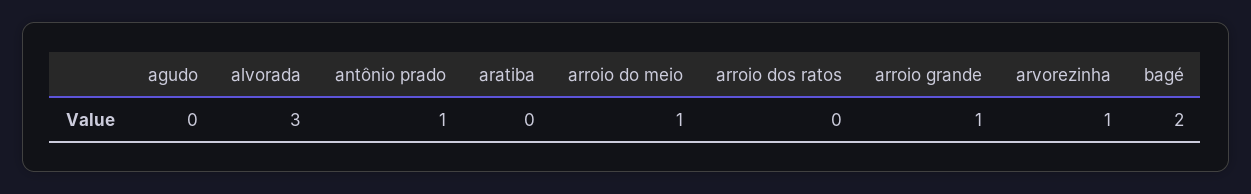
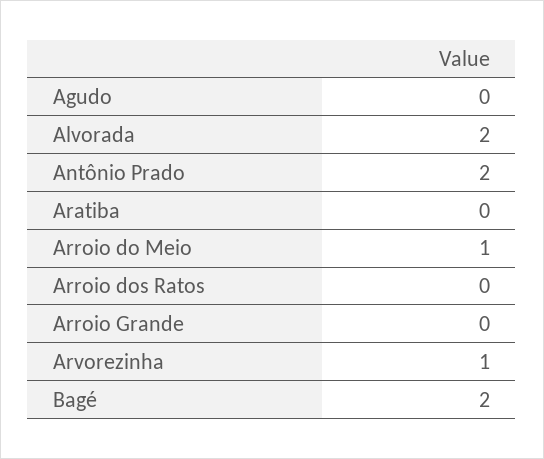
alvorada: 3 -> 2
antônio prado: 1 -> 2
arroio grande: 1 -> 0

